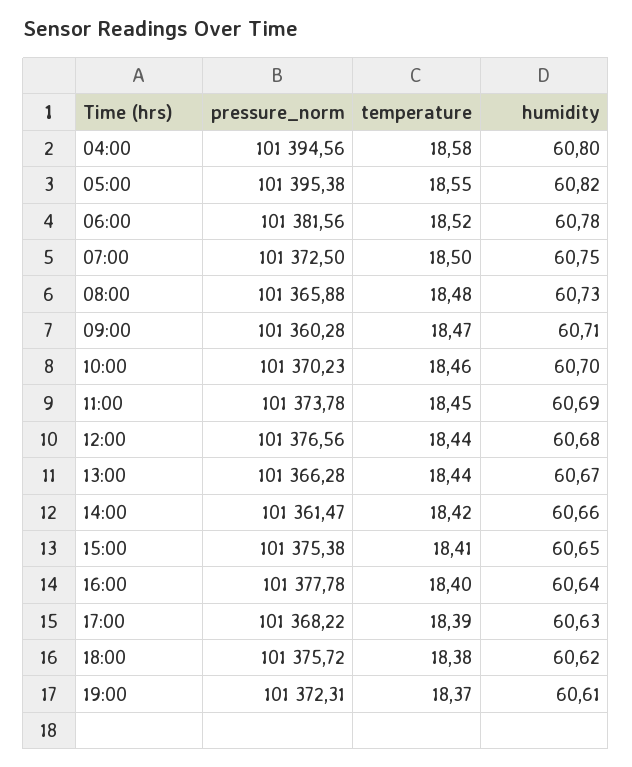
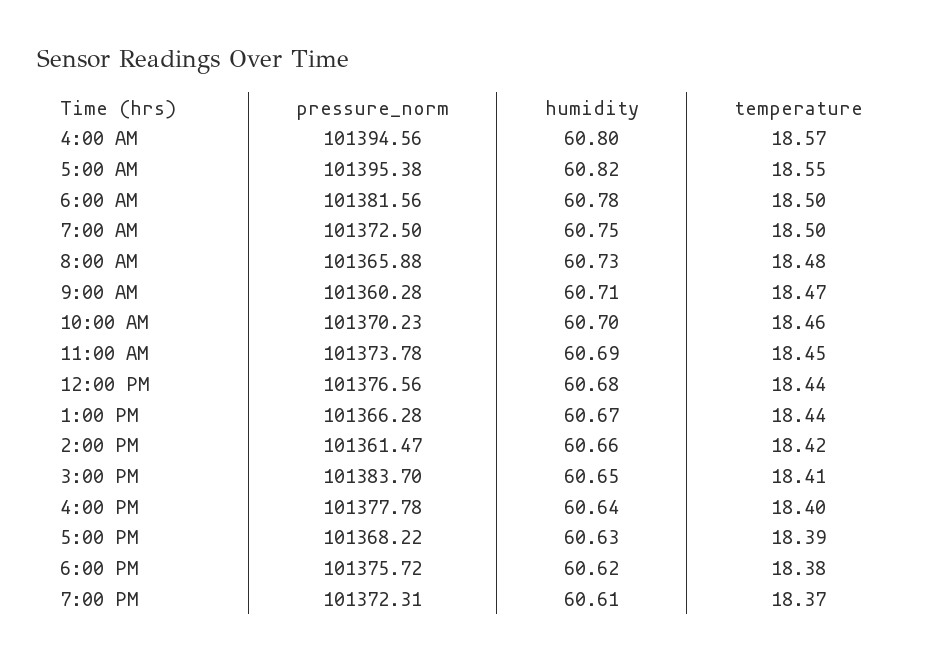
temperature, 04:00: 18.58 -> 18.57
temperature, 06:00: 18.52 -> 18.5
pressure_norm, 15:00: 101375.38 -> 101383.7

